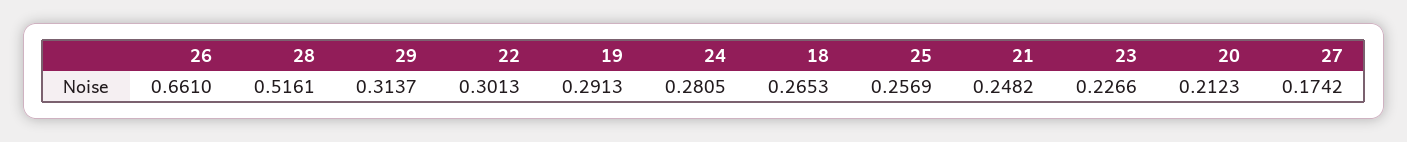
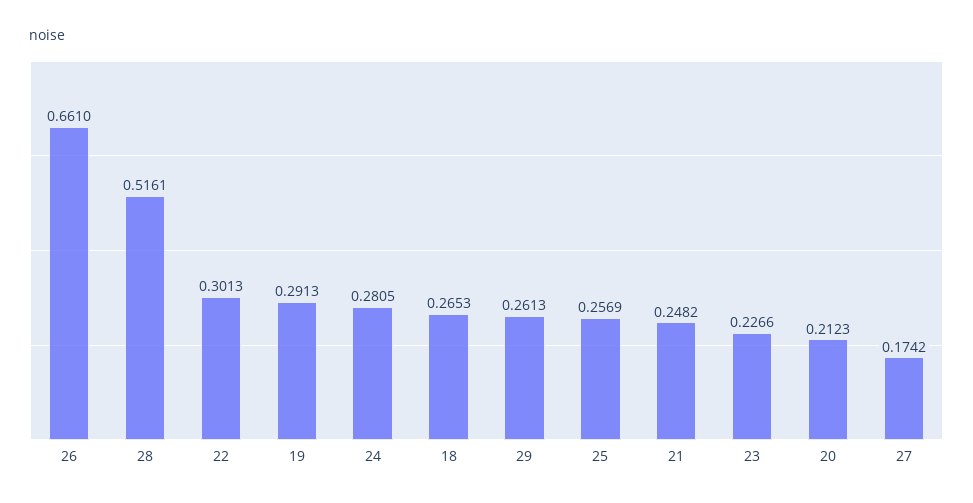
29: 0.3137 -> 0.2613

